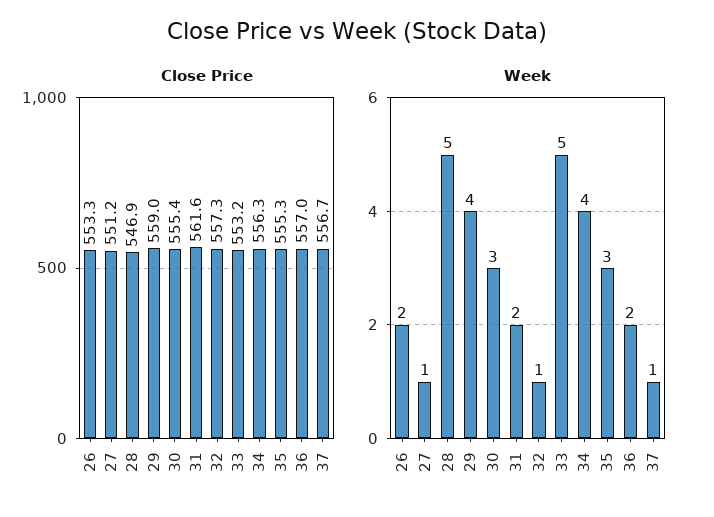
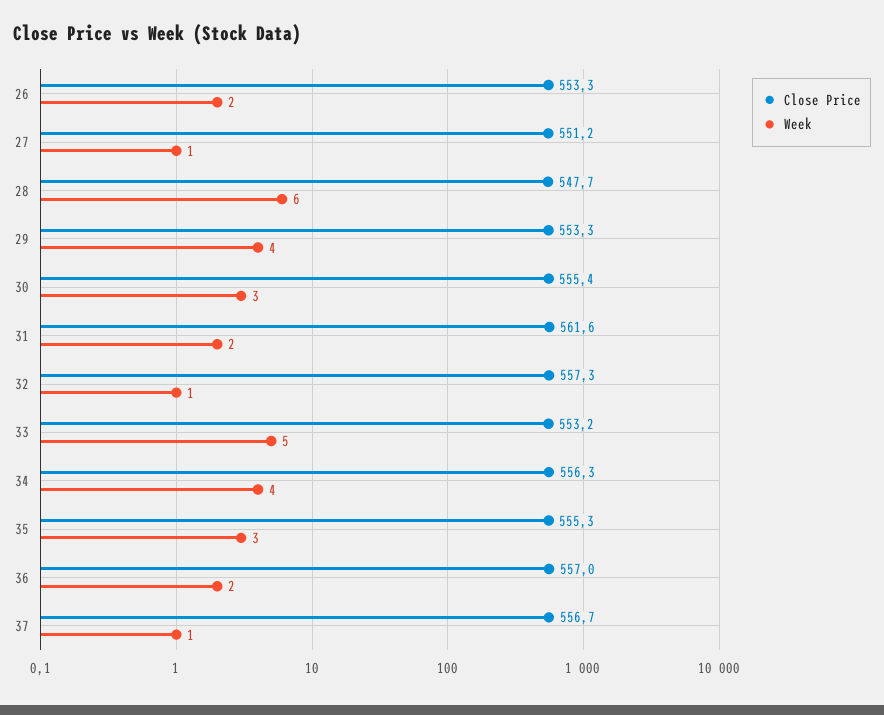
Close Price, 28: 546.9 -> 547.7
Close Price, 29: 559 -> 553.3
Week, 28: 5 -> 6

